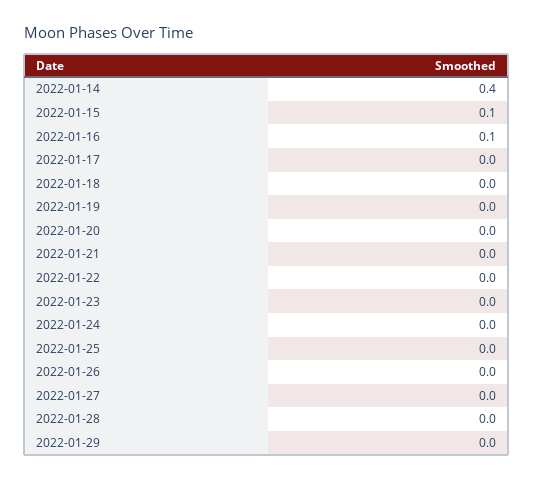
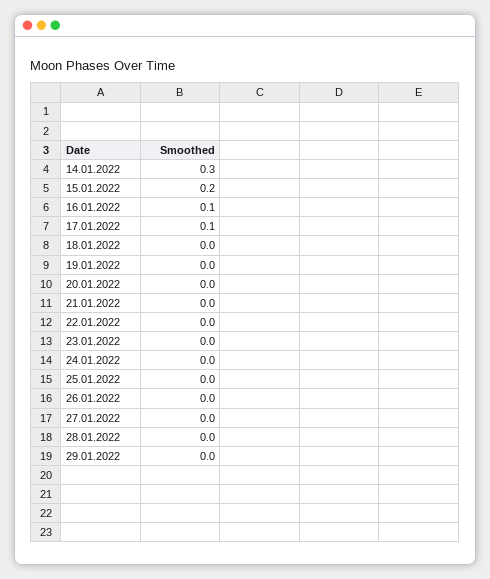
2022-01-14: 0.4 -> 0.3
2022-01-15: 0.1 -> 0.2
2022-01-17: 0 -> 0.1

